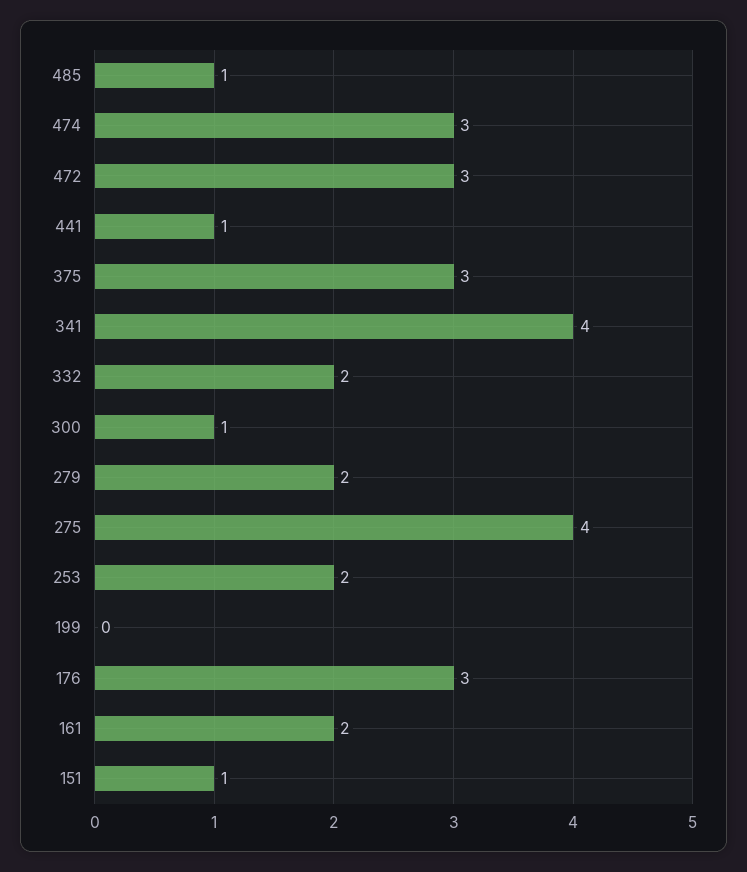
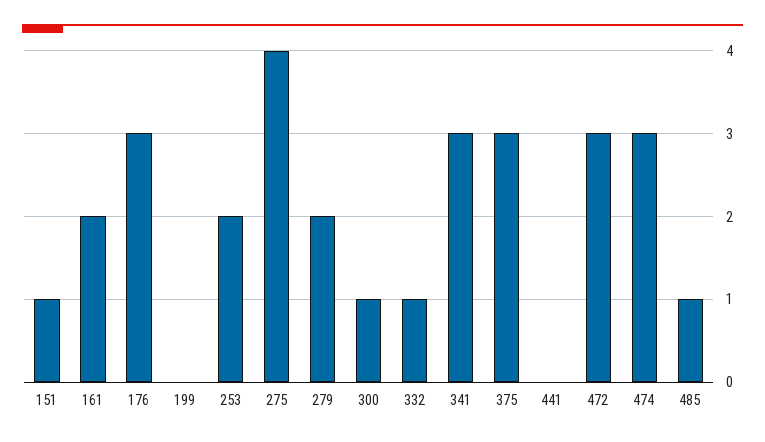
441: 1 -> 0
341: 4 -> 3
332: 2 -> 1

